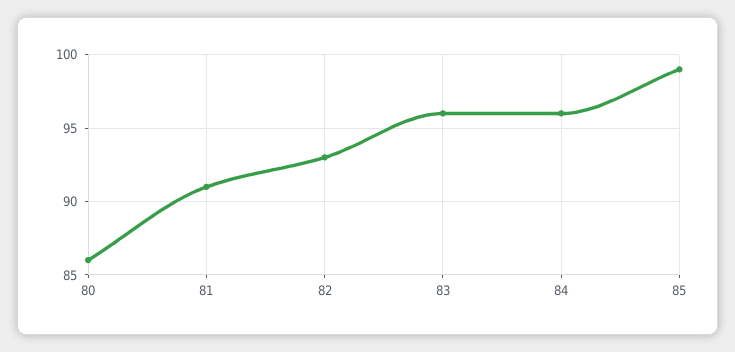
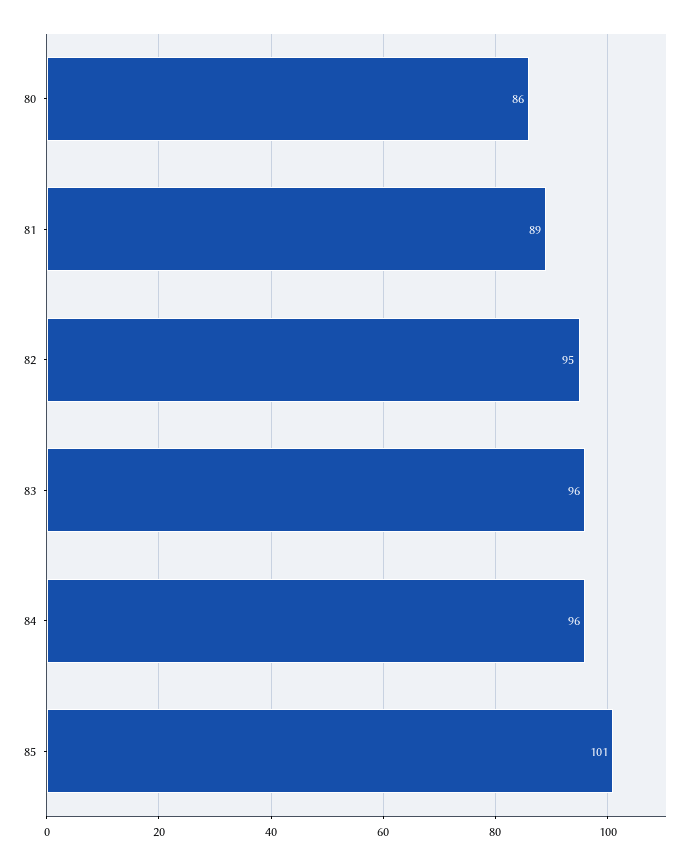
81: 91 -> 89
82: 93 -> 95
85: 99 -> 101

